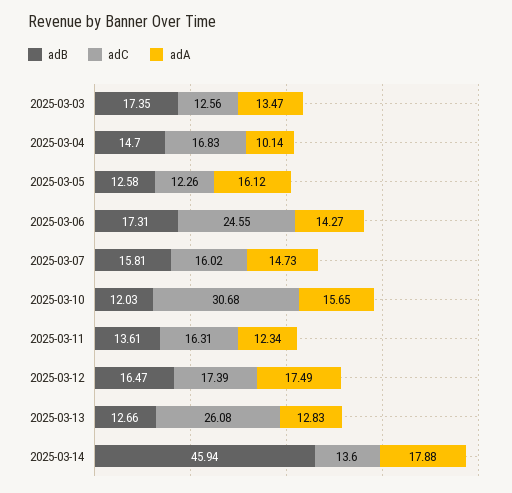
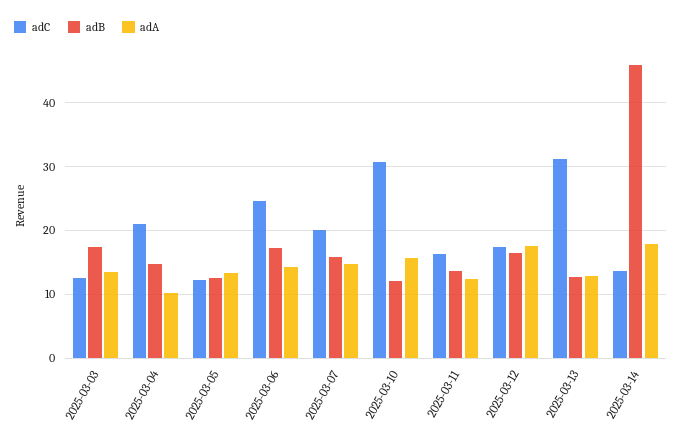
adC, 2025-03-04: 16.83 -> 21
adA, 2025-03-05: 16.12 -> 13
adC, 2025-03-07: 16.02 -> 20
adC, 2025-03-13: 26.08 -> 31

